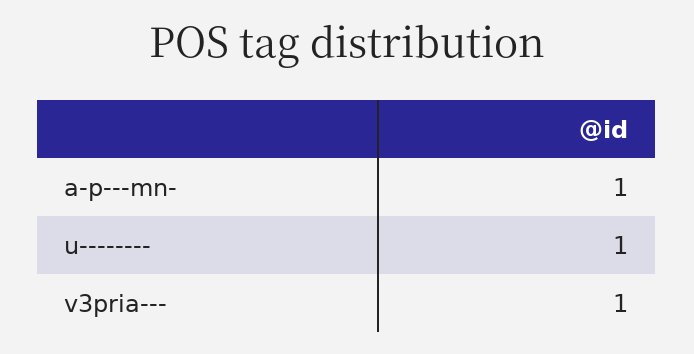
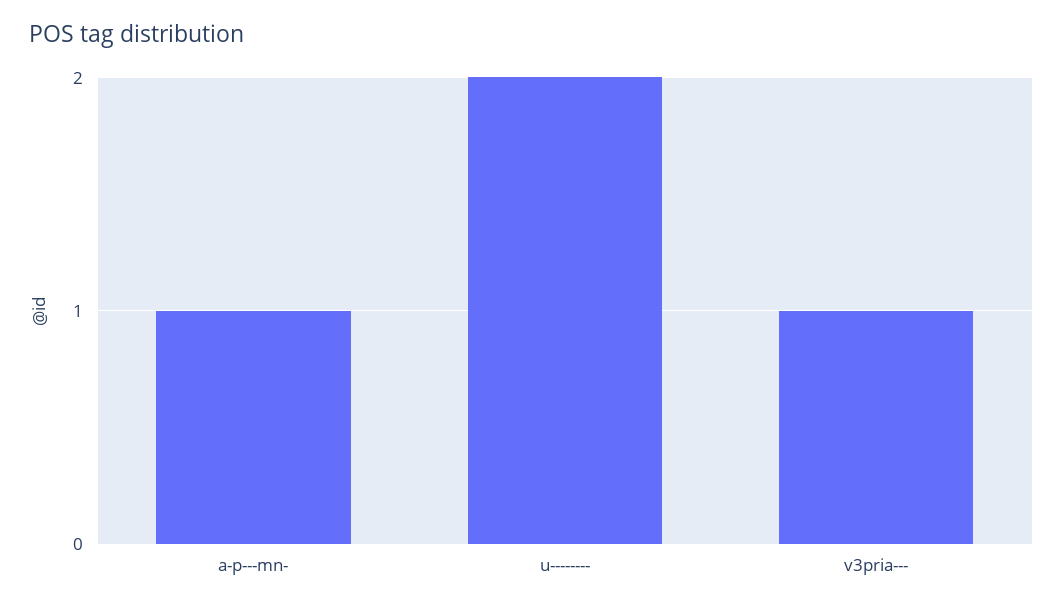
u--------: 1 -> 2

